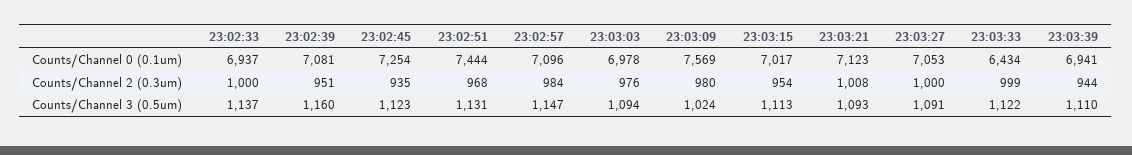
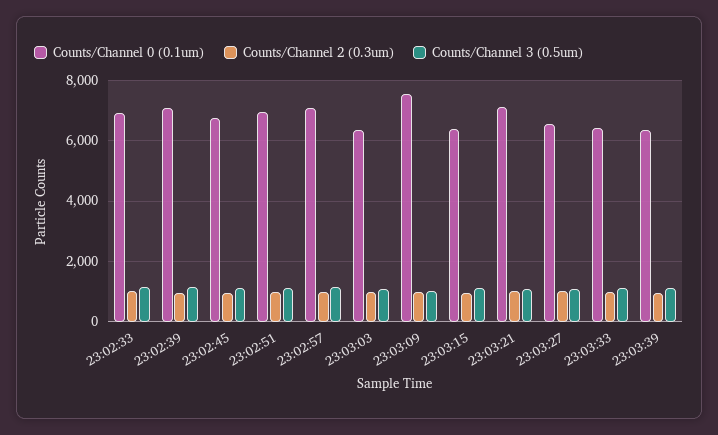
Counts/Channel 0 (0.1um), 23:02:45: 7254 -> 6800
Counts/Channel 0 (0.1um), 23:02:51: 7444 -> 7000
Counts/Channel 0 (0.1um), 23:03:03: 6978 -> 6400
Counts/Channel 0 (0.1um), 23:03:15: 7017 -> 6400
Counts/Channel 0 (0.1um), 23:03:27: 7053 -> 6600
Counts/Channel 0 (0.1um), 23:03:39: 6941 -> 6400

